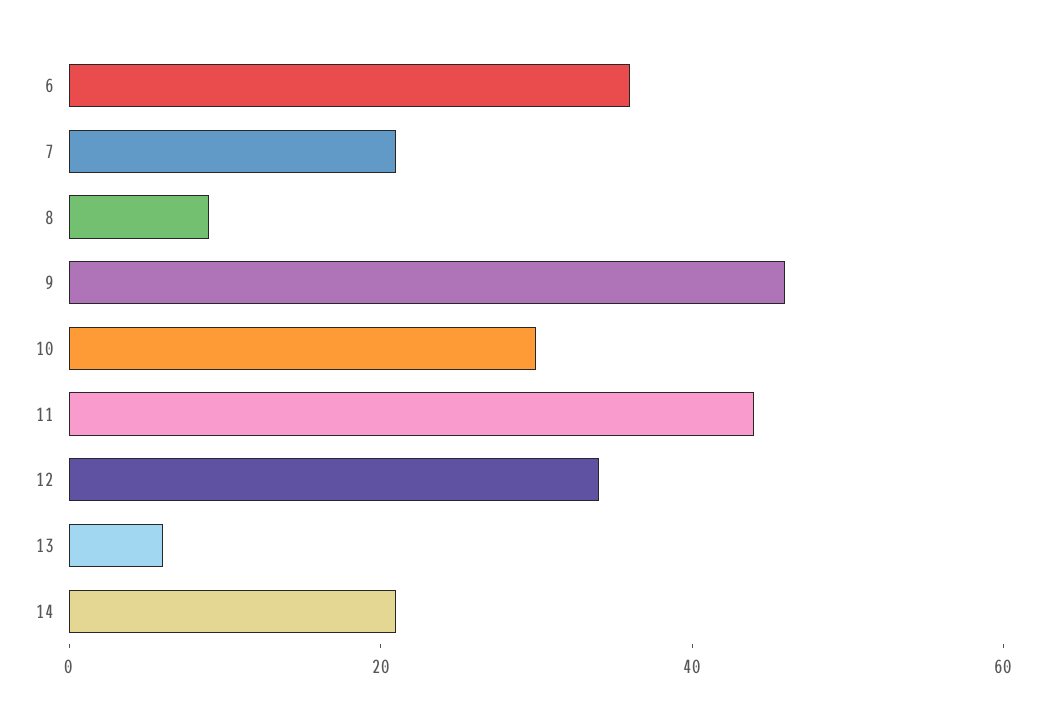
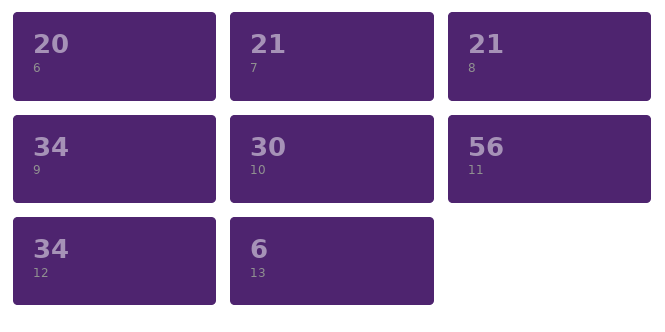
6: 35 -> 20
8: 10 -> 21
9: 45 -> 34
11: 45 -> 56
14: 20 -> none

